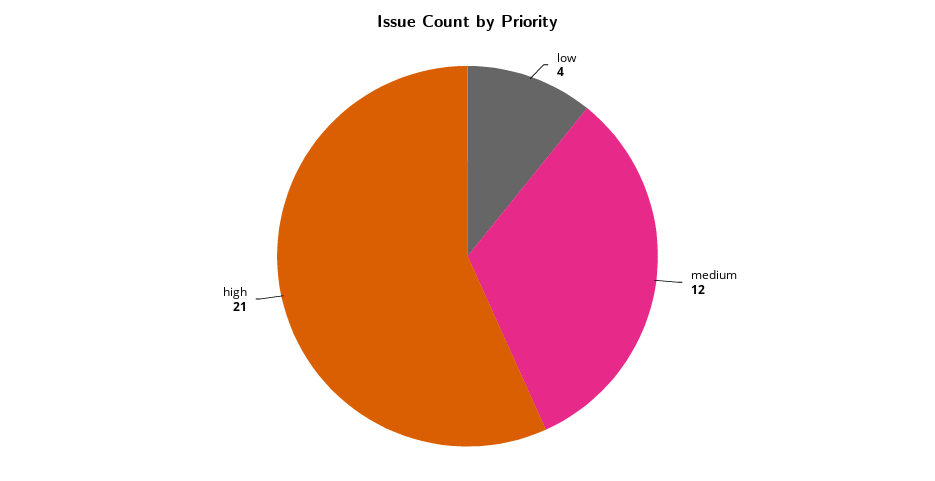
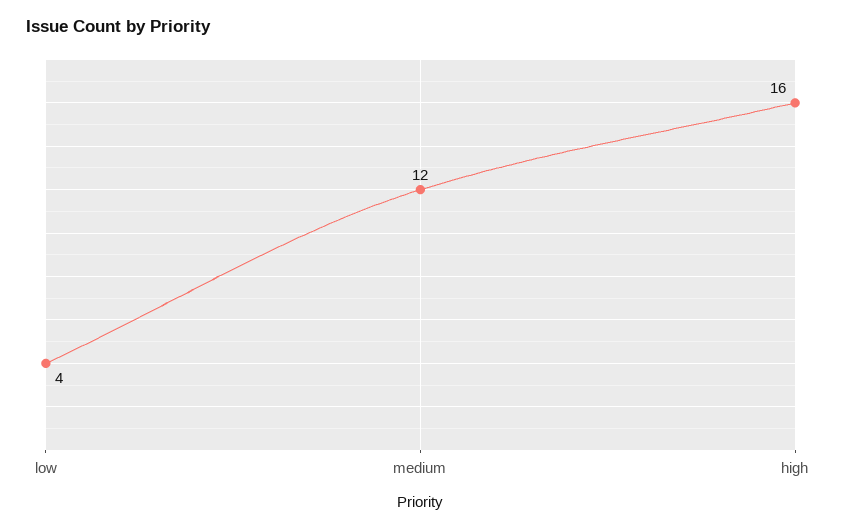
high: 21 -> 16

